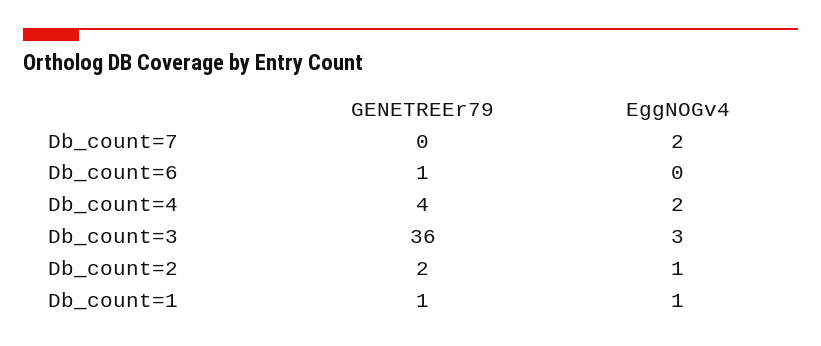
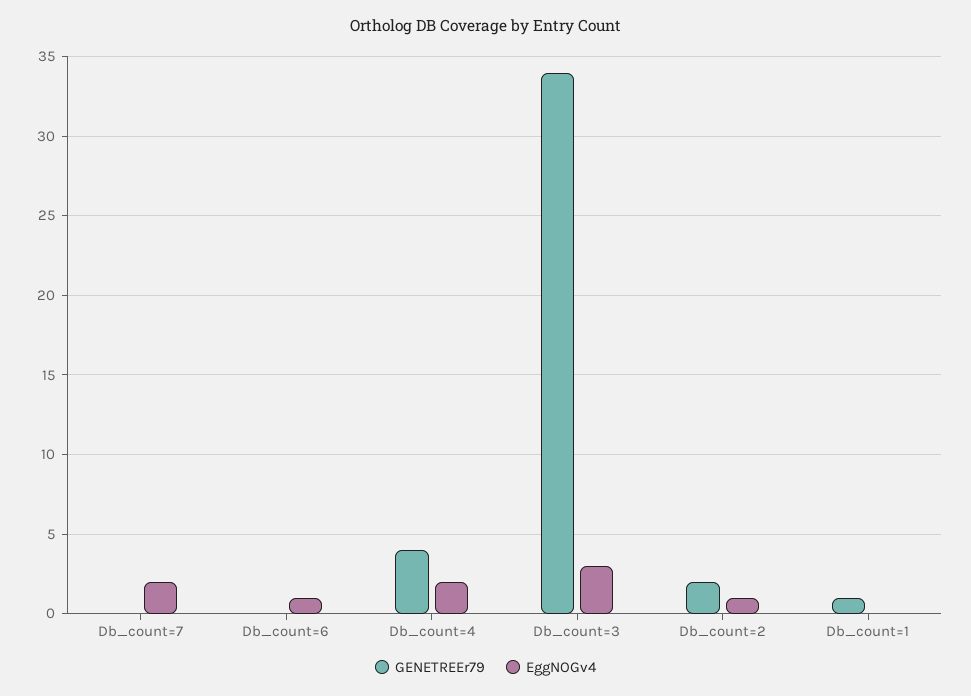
GENETREEr79, Db_count=6: 1 -> 0
EggNOGv4, Db_count=6: 0 -> 1
GENETREEr79, Db_count=3: 36 -> 34
EggNOGv4, Db_count=1: 1 -> 0

